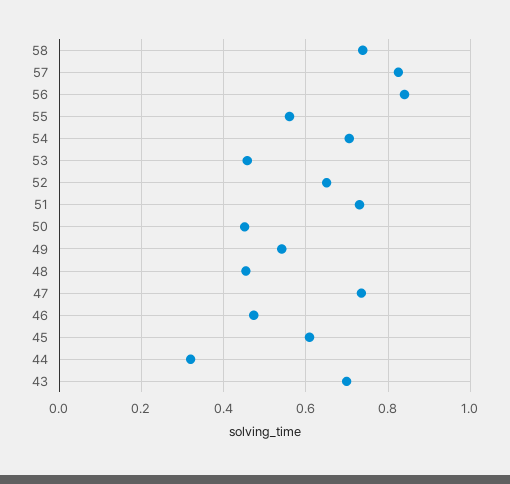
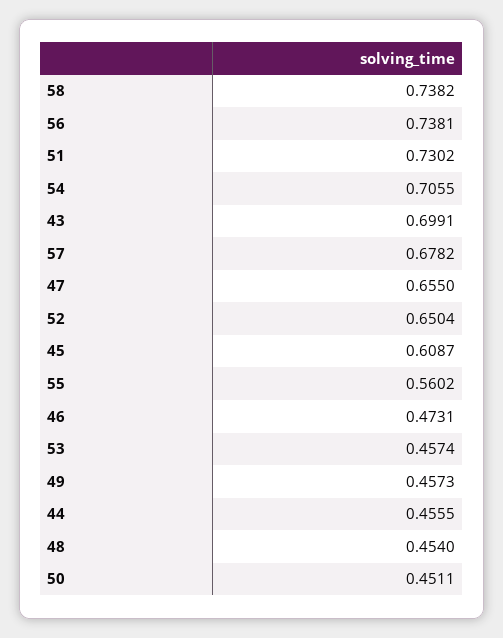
57: 0.82 -> 0.6782
56: 0.84 -> 0.7381
49: 0.54 -> 0.4573
47: 0.74 -> 0.655
44: 0.32 -> 0.4555

